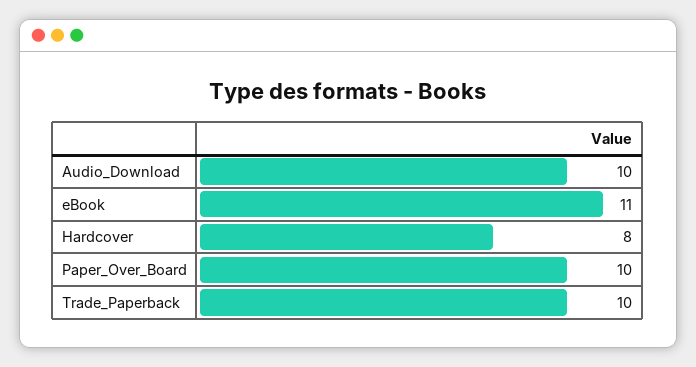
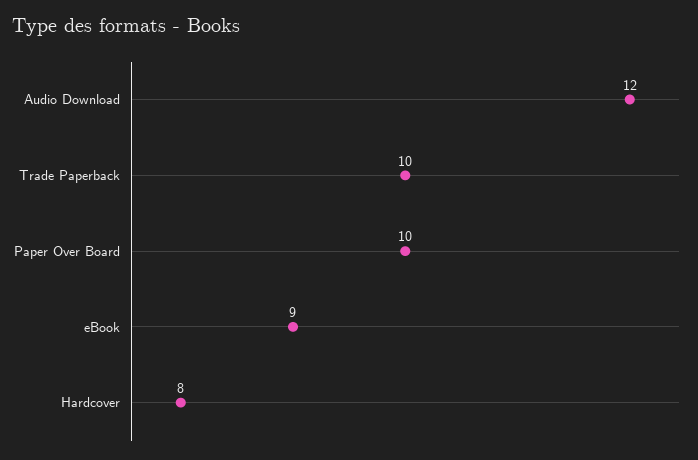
Audio_Download: 10 -> 12
eBook: 11 -> 9

